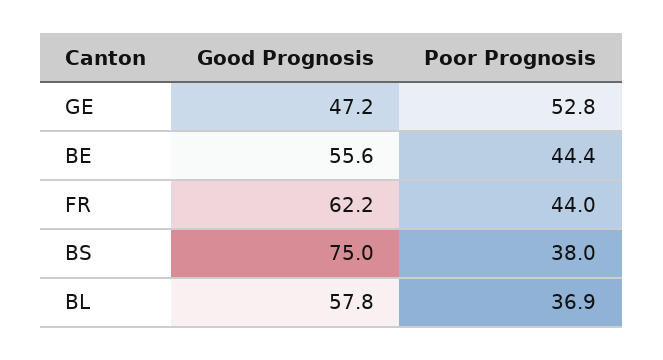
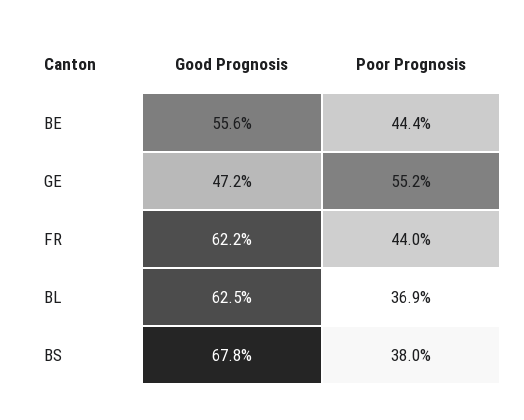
Poor Prognosis, GE: 52.8 -> 55.2
Good Prognosis, BS: 75 -> 67.8
Good Prognosis, BL: 57.8 -> 62.5

